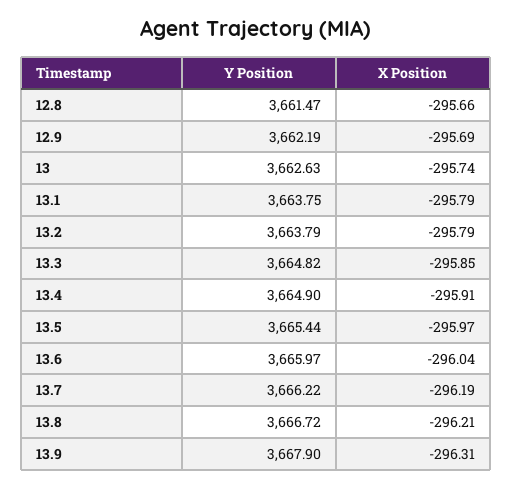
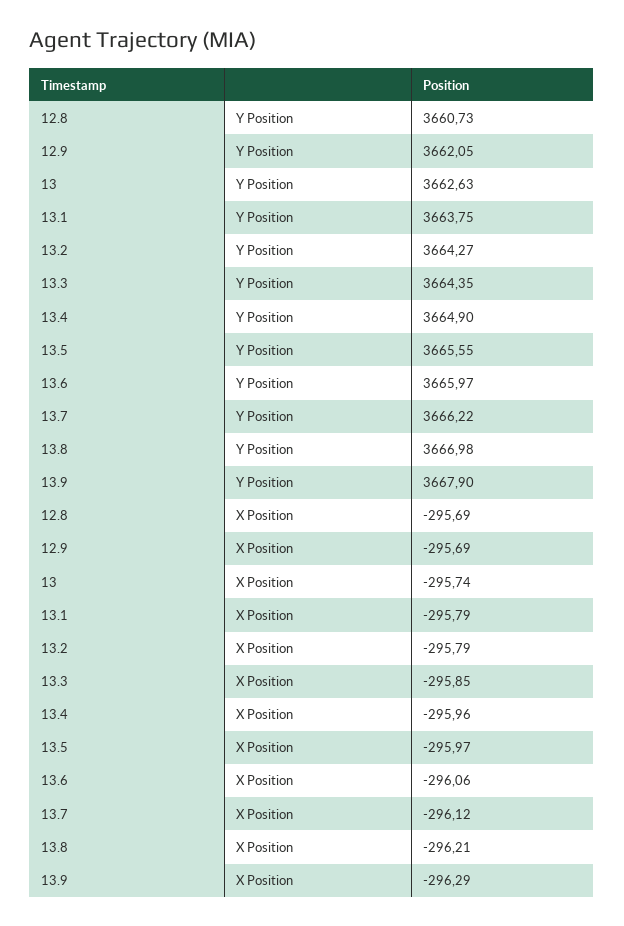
Y Position, 12.8: 3661.47 -> 3660.73
X Position, 12.8: -295.66 -> -295.69
Y Position, 12.9: 3662.19 -> 3662.05
Y Position, 13.2: 3663.79 -> 3664.27
Y Position, 13.3: 3664.82 -> 3664.35
X Position, 13.4: -295.91 -> -295.96
Y Position, 13.5: 3665.44 -> 3665.55
X Position, 13.6: -296.04 -> -296.06
X Position, 13.7: -296.19 -> -296.12
Y Position, 13.8: 3666.72 -> 3666.98
X Position, 13.9: -296.31 -> -296.29

